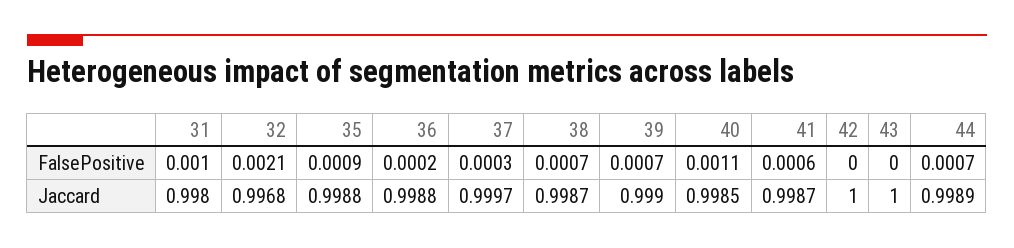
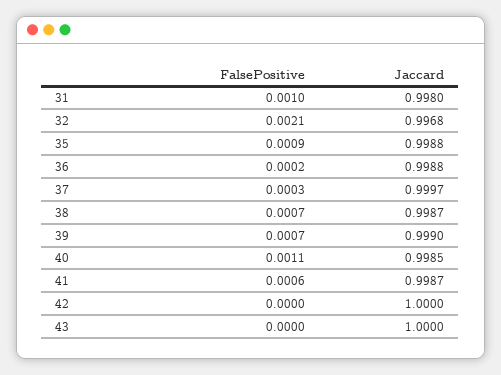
44, FalsePositive: 0.0007 -> none
44, Jaccard: 0.9989 -> none

